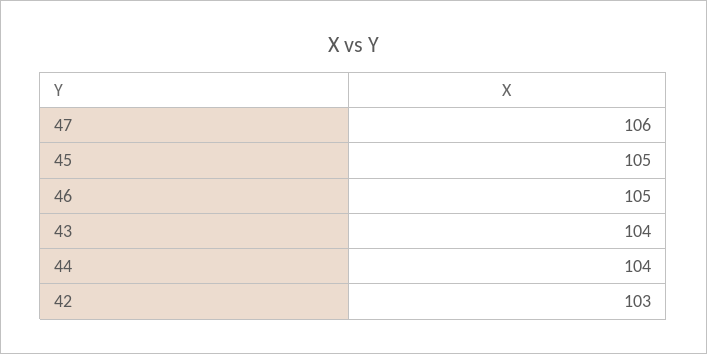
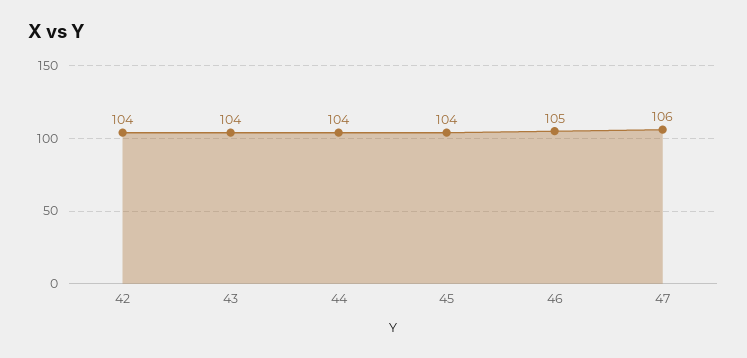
45: 105 -> 104
42: 103 -> 104

